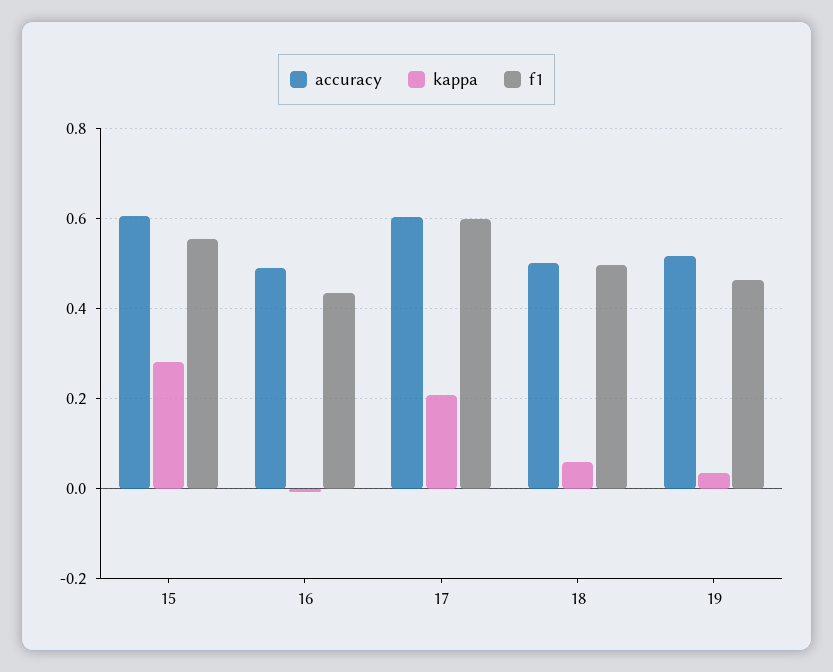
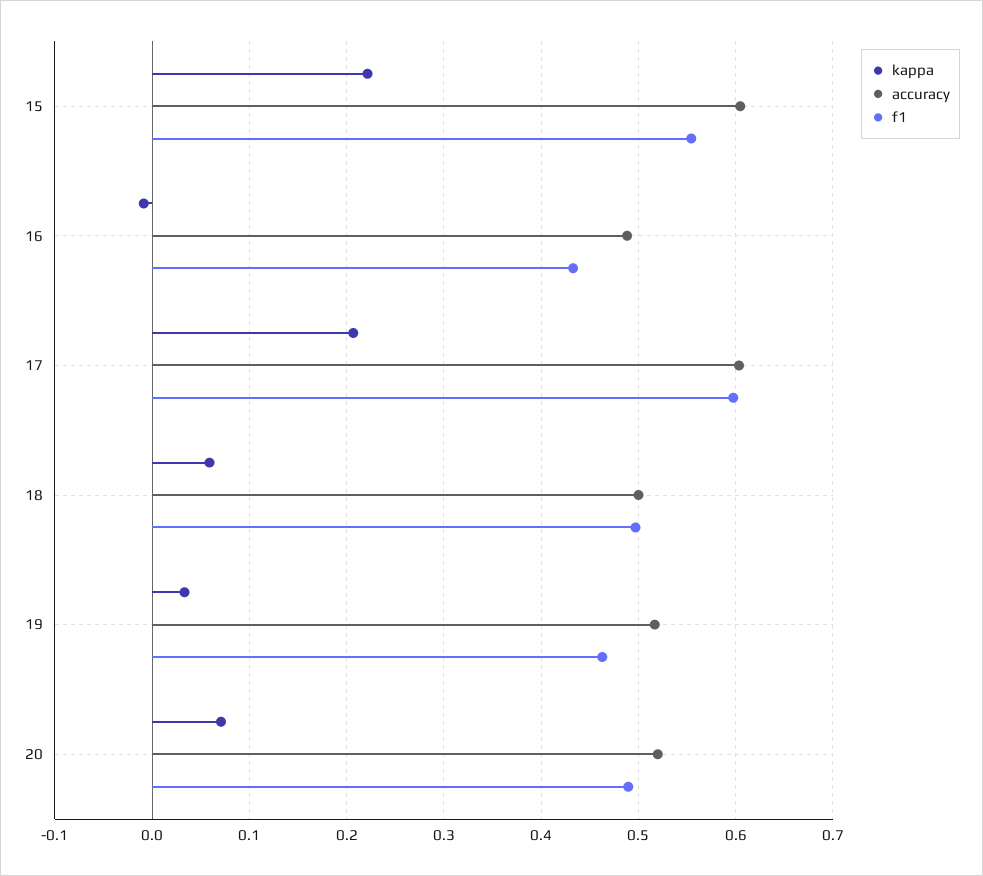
kappa, 15: 0.28 -> 0.22
kappa, 20: none -> 0.07
accuracy, 20: none -> 0.52
f1, 20: none -> 0.49

